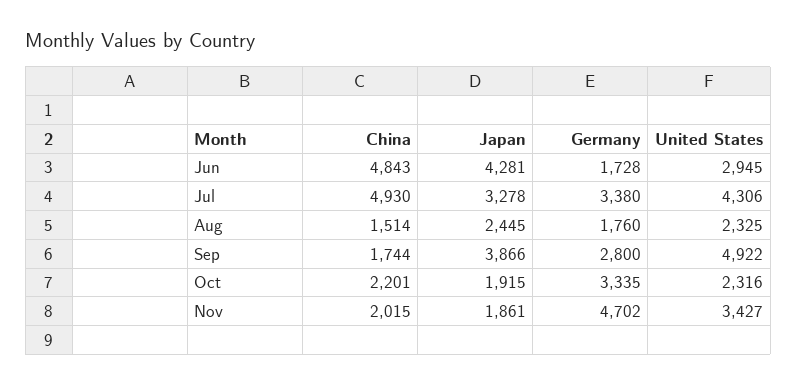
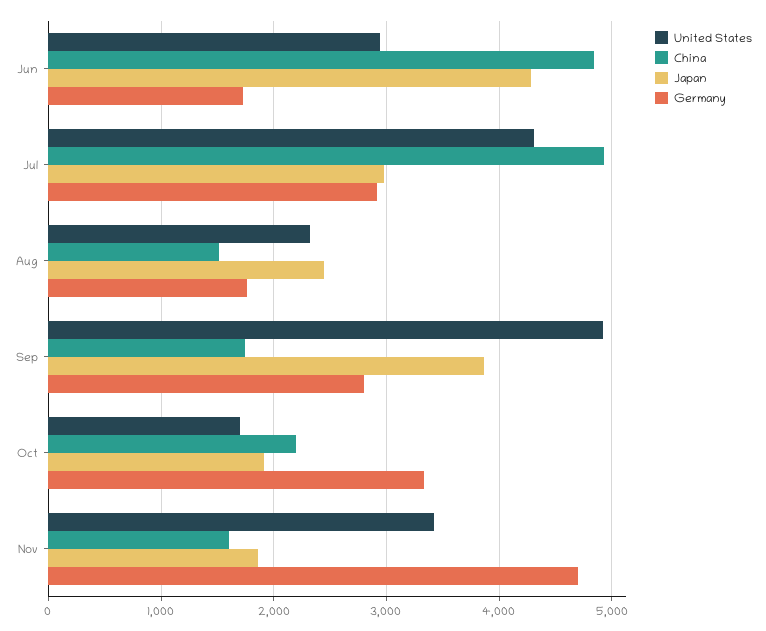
Japan, Jul: 3278 -> 3000
Germany, Jul: 3380 -> 2900
United States, Oct: 2316 -> 1700
China, Nov: 2015 -> 1600

